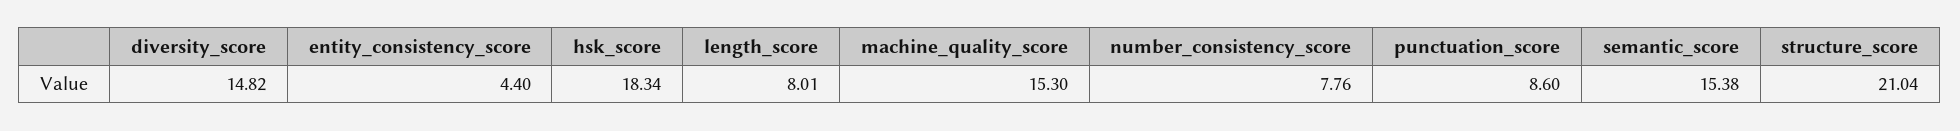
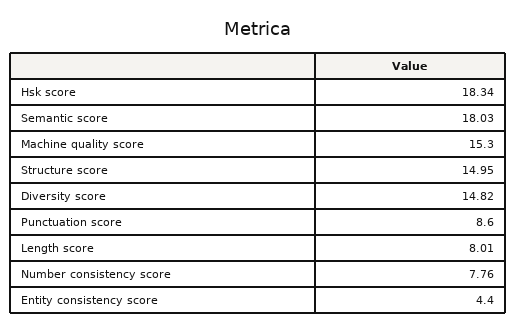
semantic_score: 15.38 -> 18.03
structure_score: 21.04 -> 14.95

